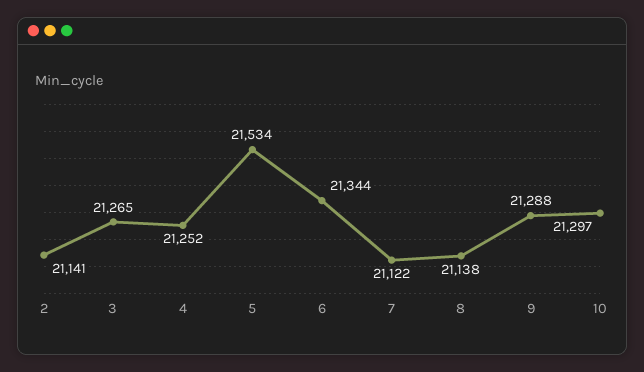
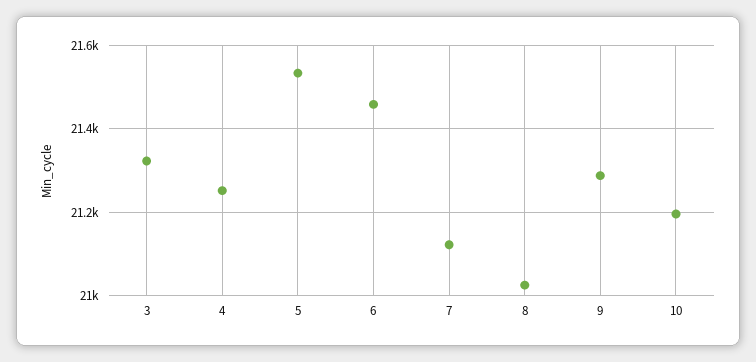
2: 21141 -> none
3: 21265 -> 21320
6: 21344 -> 21460
8: 21138 -> 21020
10: 21297 -> 21200

